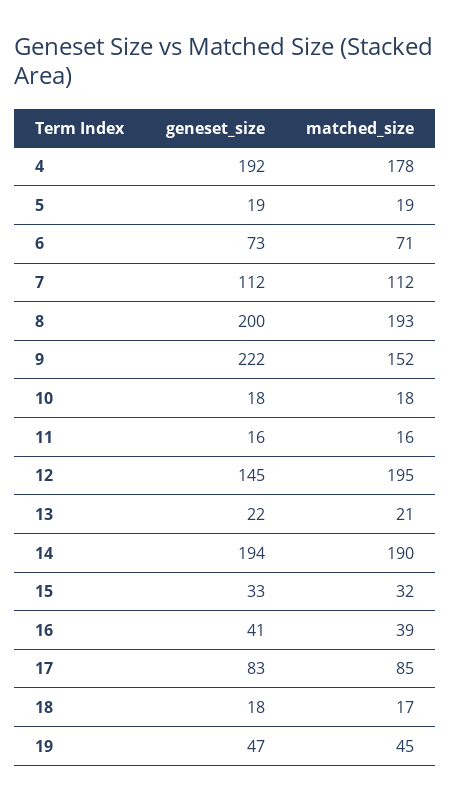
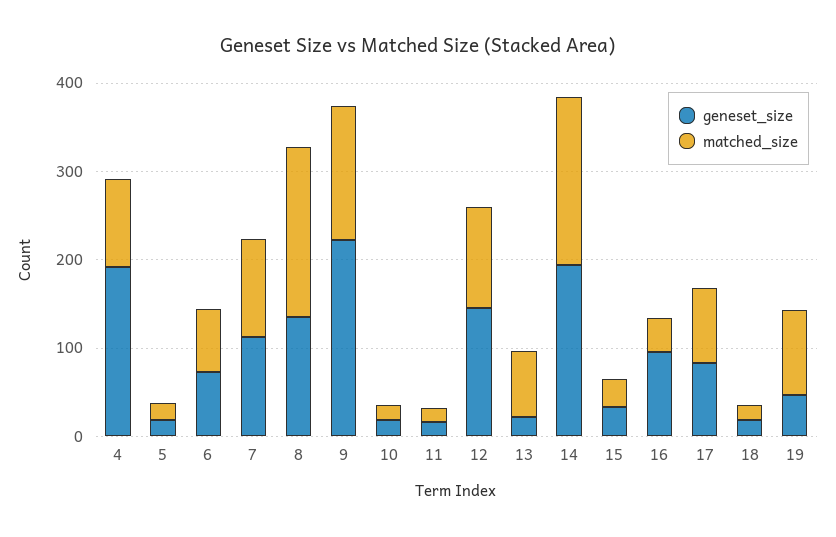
matched_size, 4: 178 -> 100
geneset_size, 8: 200 -> 140
matched_size, 12: 195 -> 120
matched_size, 13: 21 -> 80
geneset_size, 16: 41 -> 100
matched_size, 19: 45 -> 100

